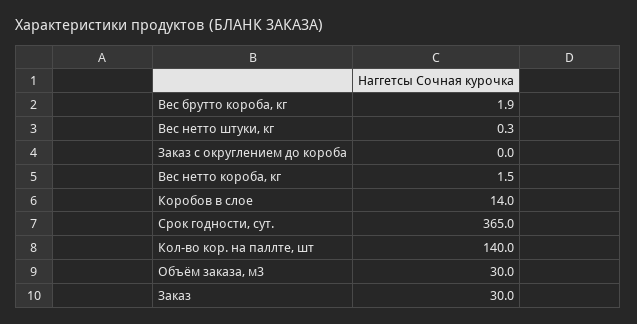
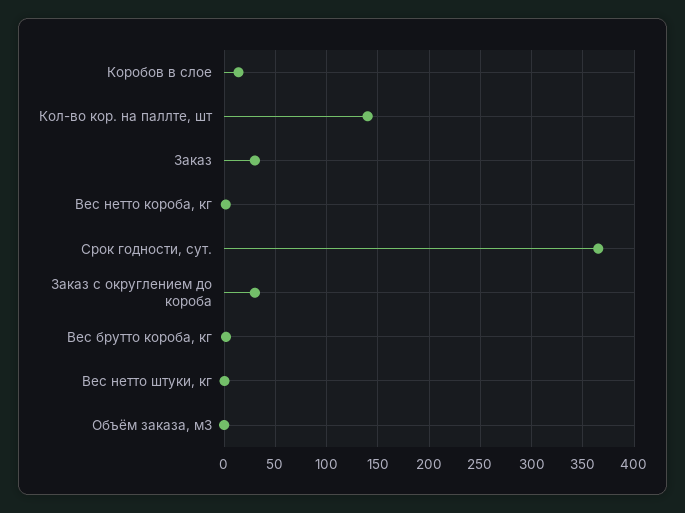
Заказ с округлением до короба: 0 -> 30
Объём заказа, м3: 30 -> 0

